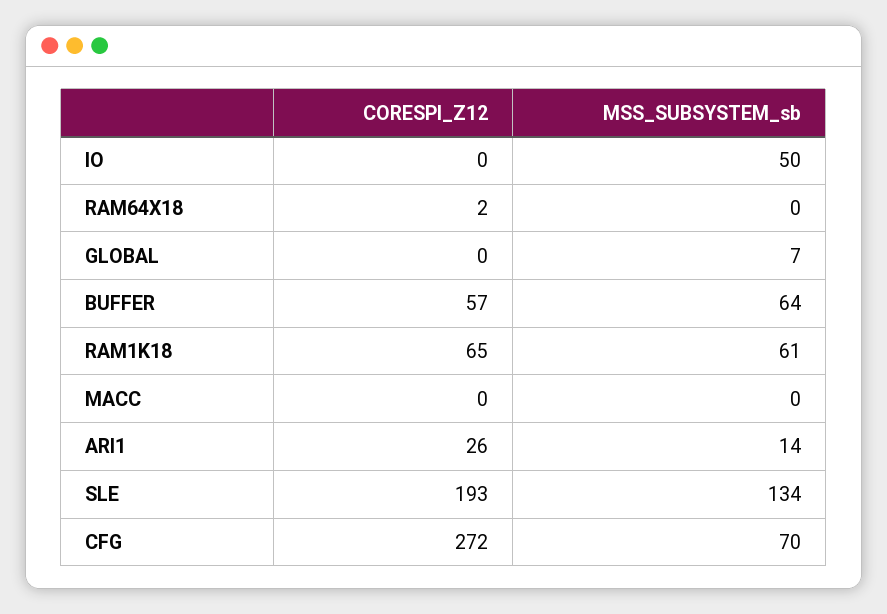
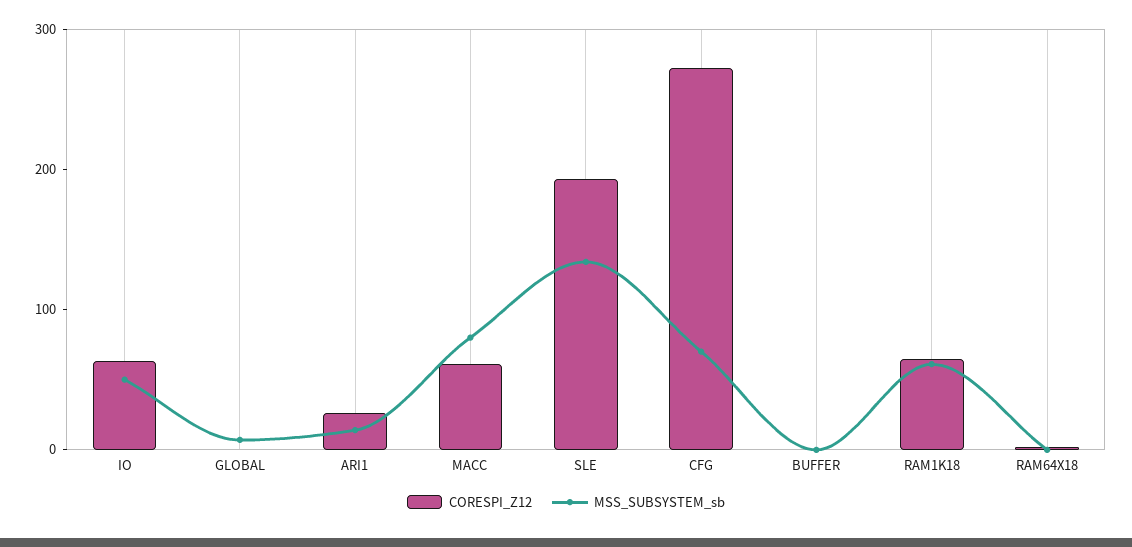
CORESPI_Z12, IO: 0 -> 60
CORESPI_Z12, BUFFER: 57 -> 0
MSS_SUBSYSTEM_sb, BUFFER: 64 -> 0
CORESPI_Z12, MACC: 0 -> 60
MSS_SUBSYSTEM_sb, MACC: 0 -> 80

